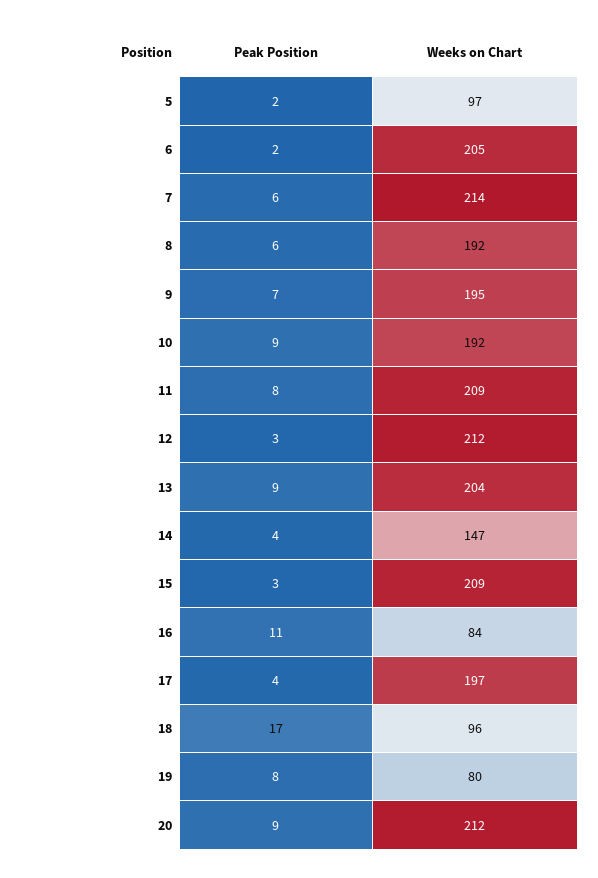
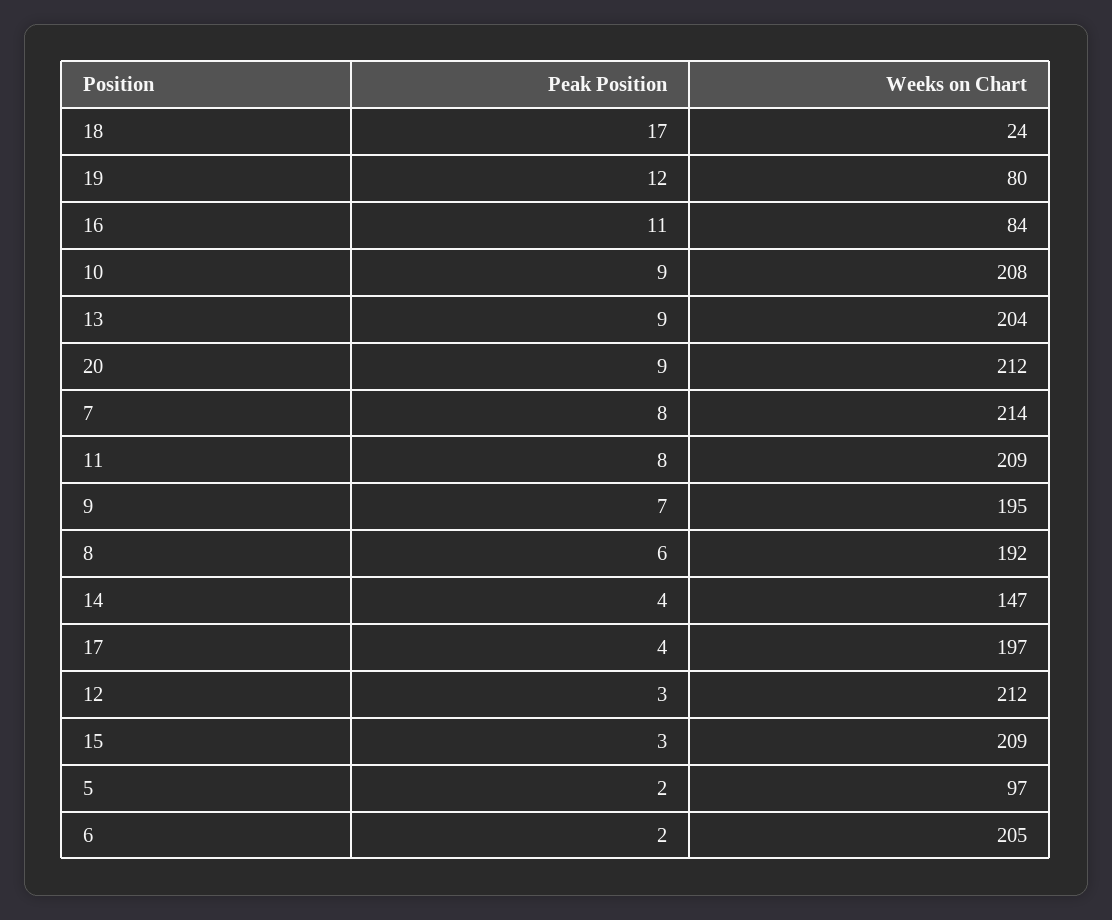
Peak Position, 7: 6 -> 8
Weeks on Chart, 10: 192 -> 208
Weeks on Chart, 18: 96 -> 24
Peak Position, 19: 8 -> 12

